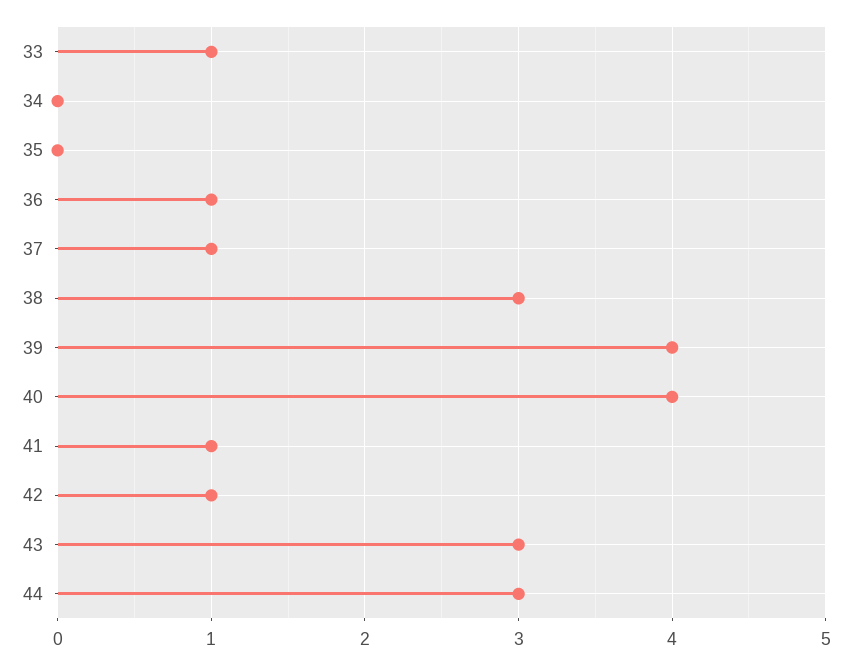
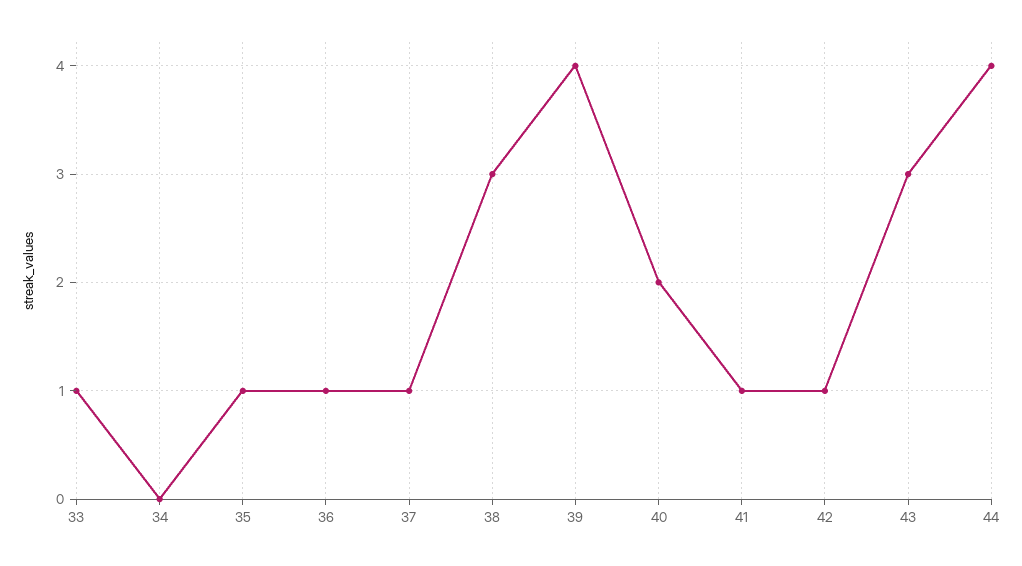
35: 0 -> 1
40: 4 -> 2
44: 3 -> 4

